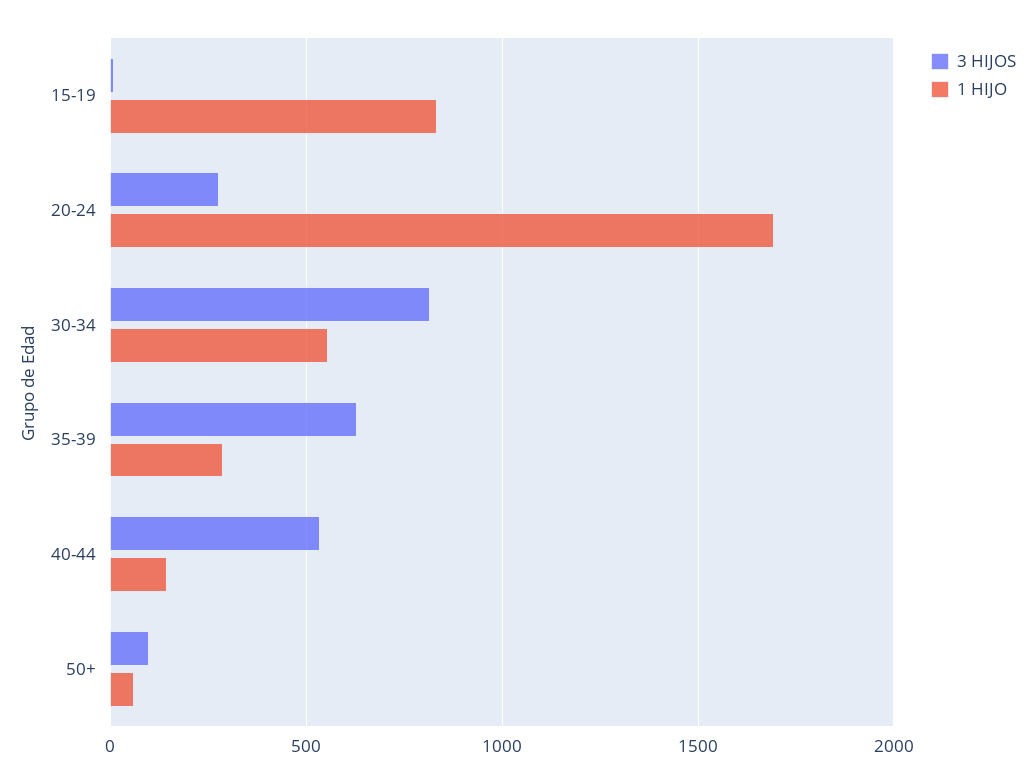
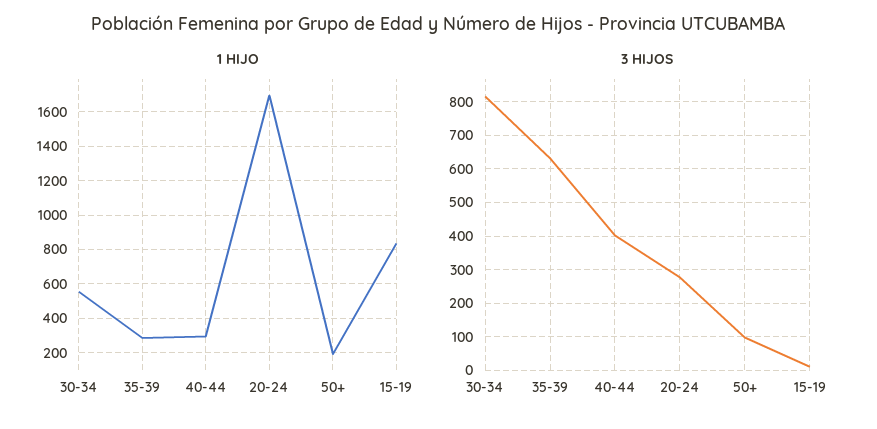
3 HIJOS, 40-44: 550 -> 400
1 HIJO, 40-44: 150 -> 300
1 HIJO, 50+: 50 -> 200

